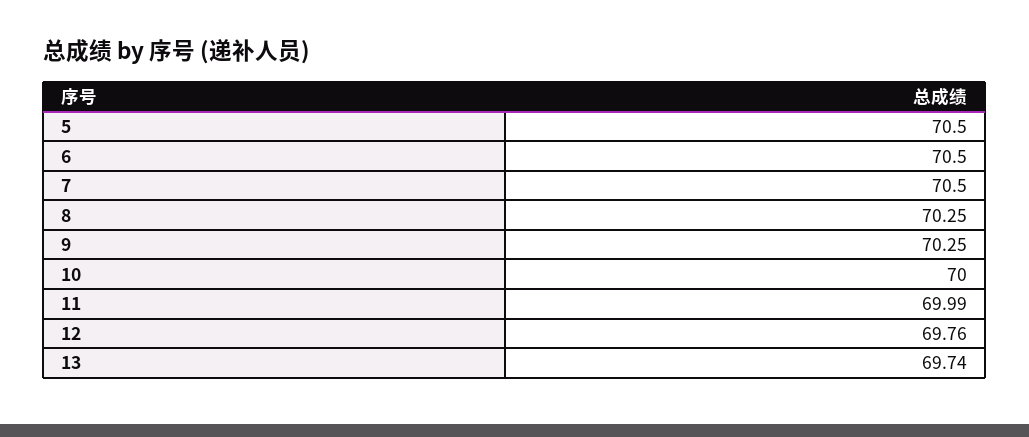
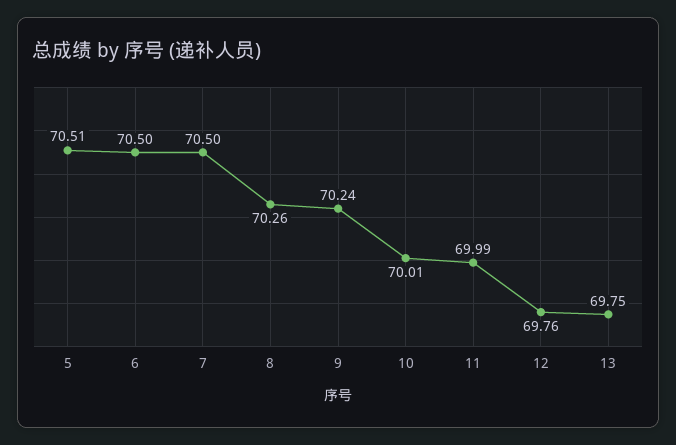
5: 70.5 -> 70.51
8: 70.25 -> 70.26
9: 70.25 -> 70.24
10: 70 -> 70.01
13: 69.74 -> 69.75

